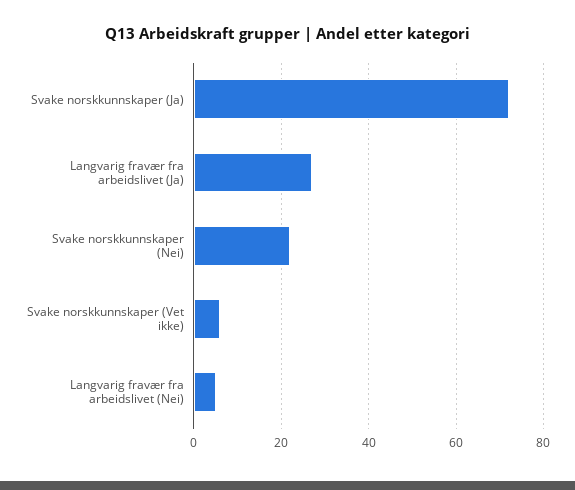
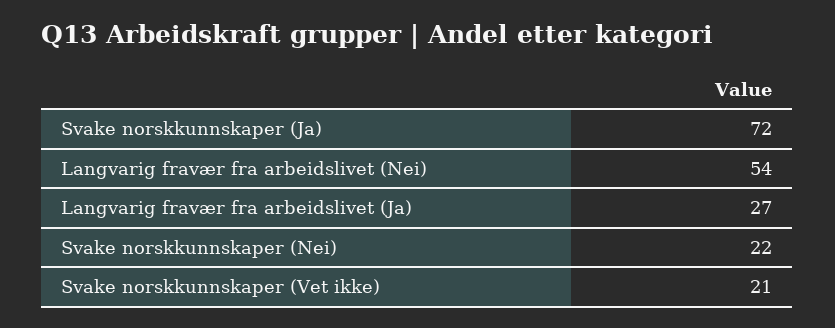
Svake norskkunnskaper (Vet ikke): 5 -> 21
Langvarig fravær fra arbeidslivet (Nei): 5 -> 54

